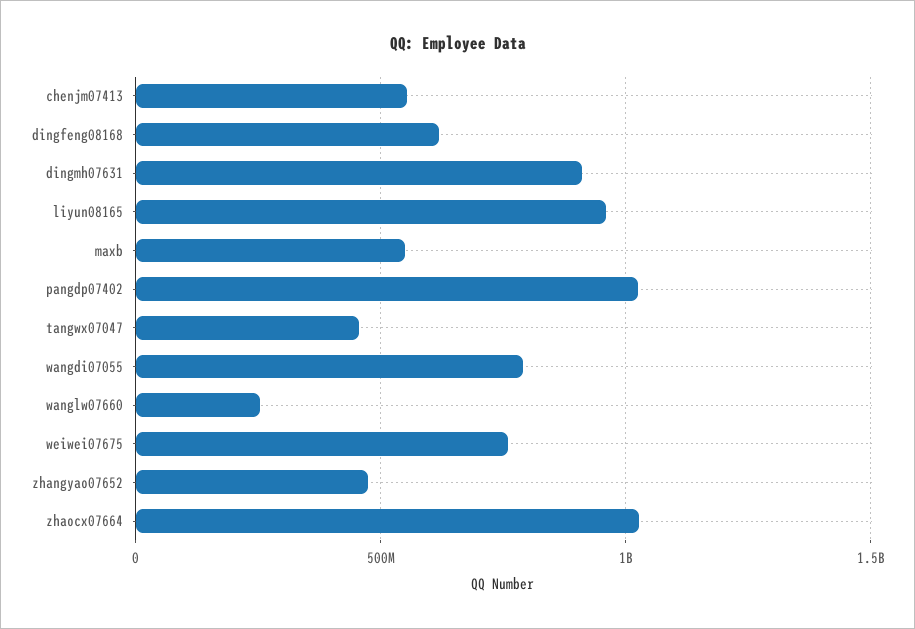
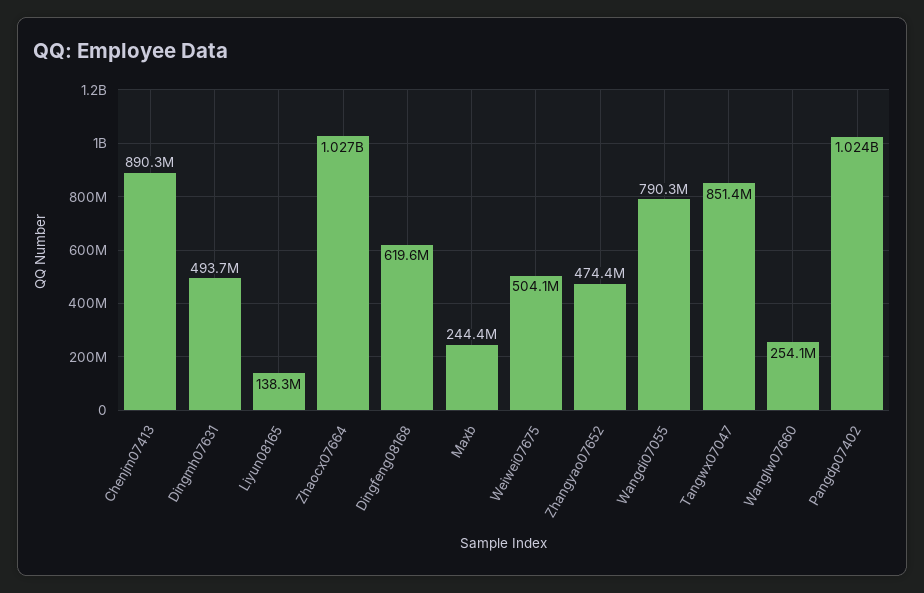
chenjm07413: 550000000 -> 890300000
dingmh07631: 900000000 -> 493700000
liyun08165: 950000000 -> 138300000
maxb: 550000000 -> 244400000
tangwx07047: 450000000 -> 851400000
weiwei07675: 750000000 -> 504100000

